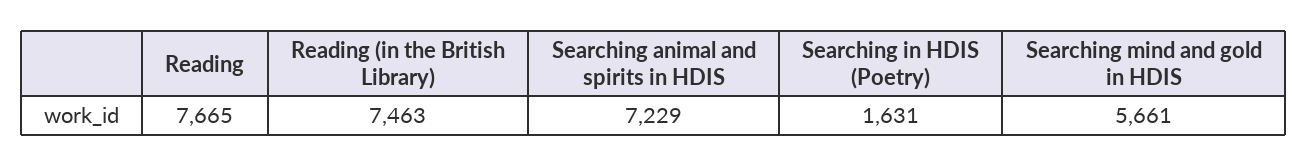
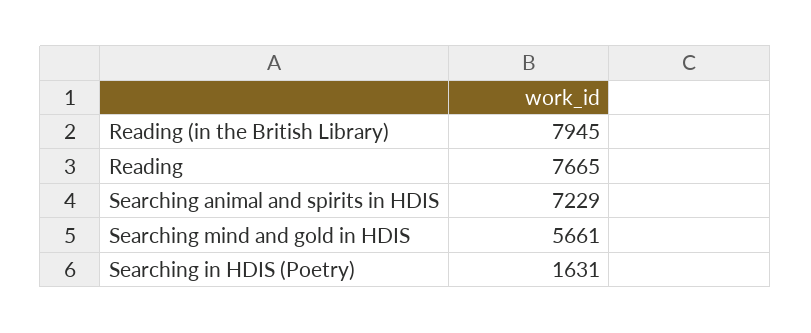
Reading (in the British Library): 7463 -> 7945

